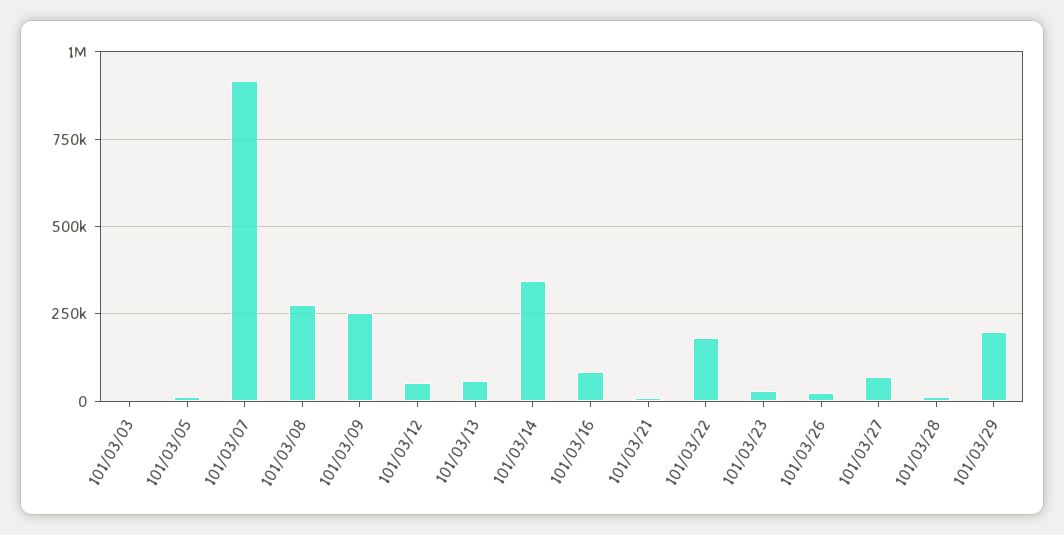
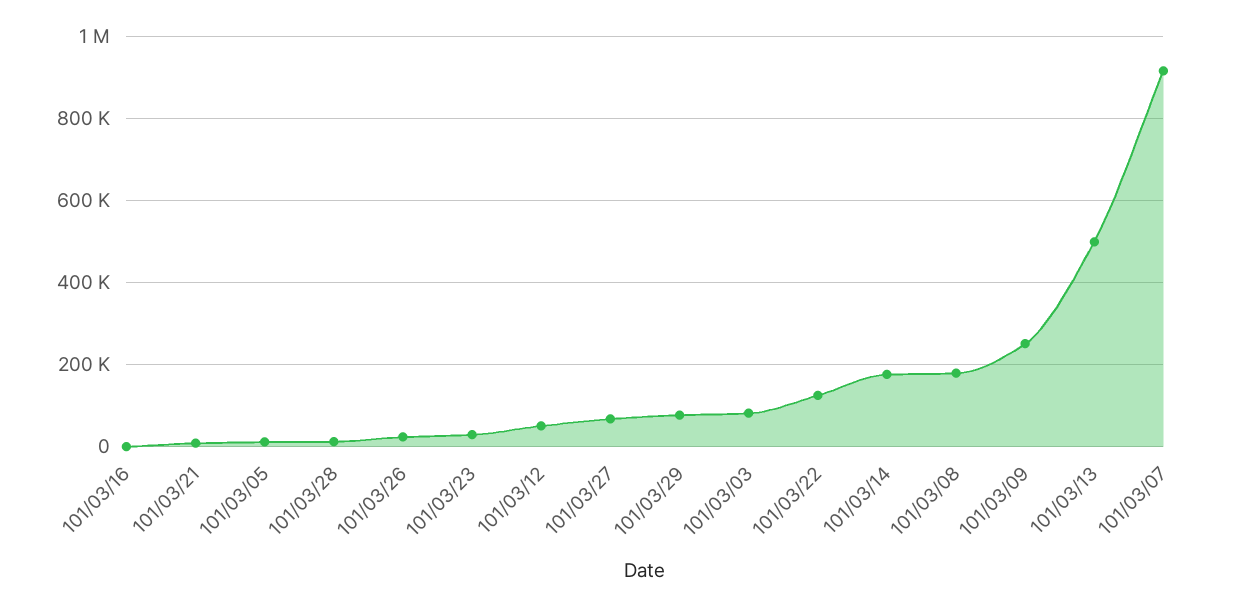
101/03/03: 0 -> 80000
101/03/08: 275000 -> 180000
101/03/13: 50000 -> 500000
101/03/14: 350000 -> 180000
101/03/16: 75000 -> 0
101/03/22: 175000 -> 120000
101/03/29: 200000 -> 80000

